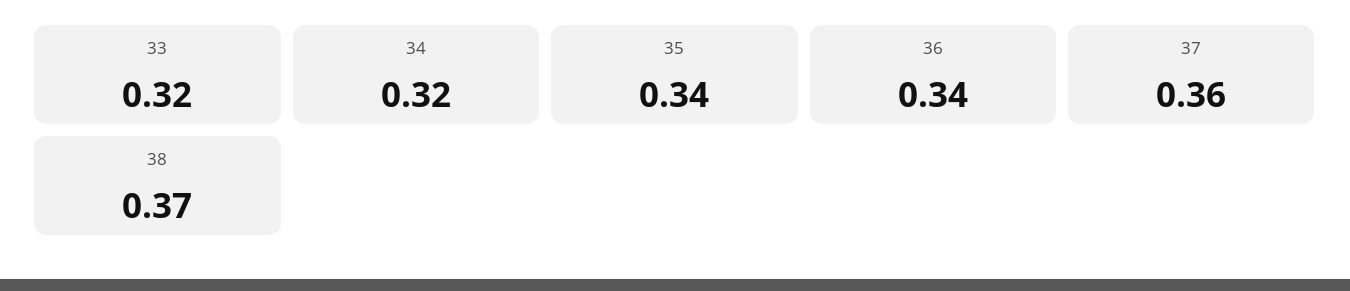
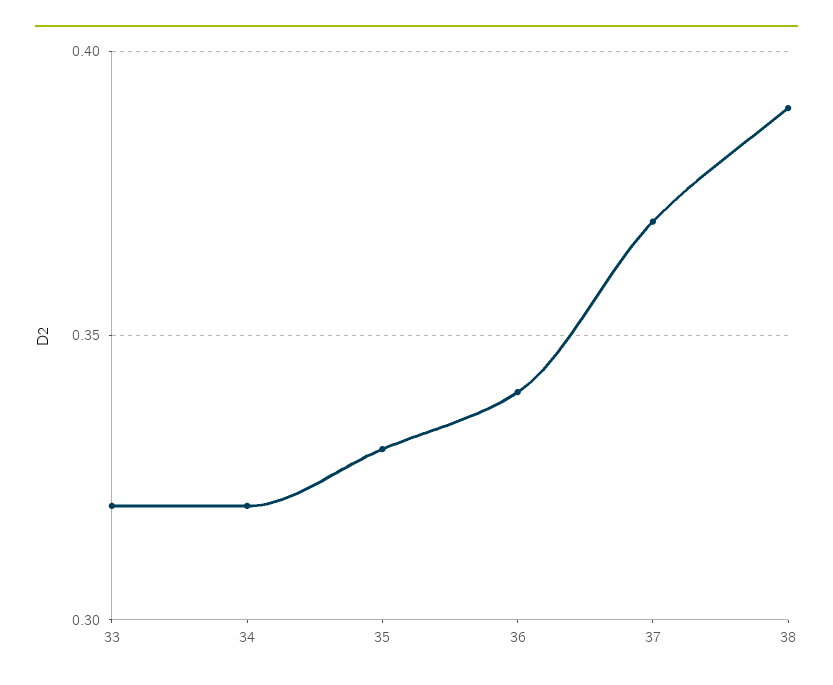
35: 0.34 -> 0.33
37: 0.36 -> 0.37
38: 0.37 -> 0.39

